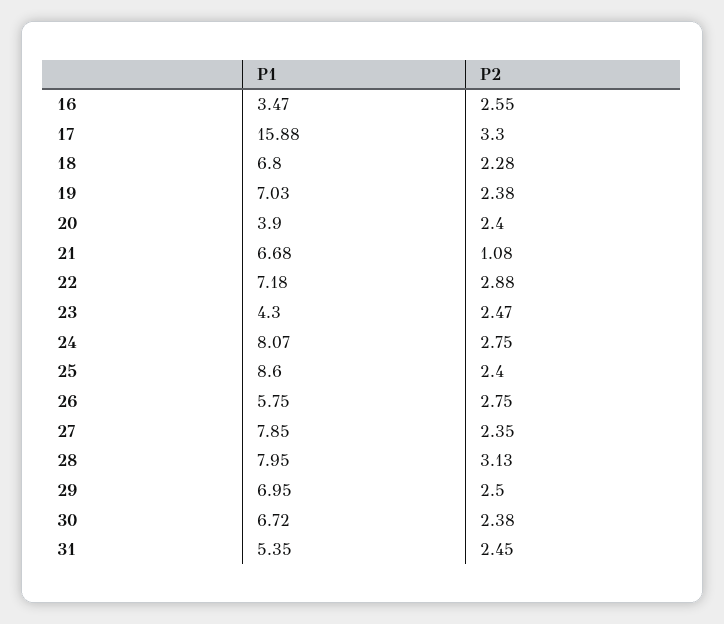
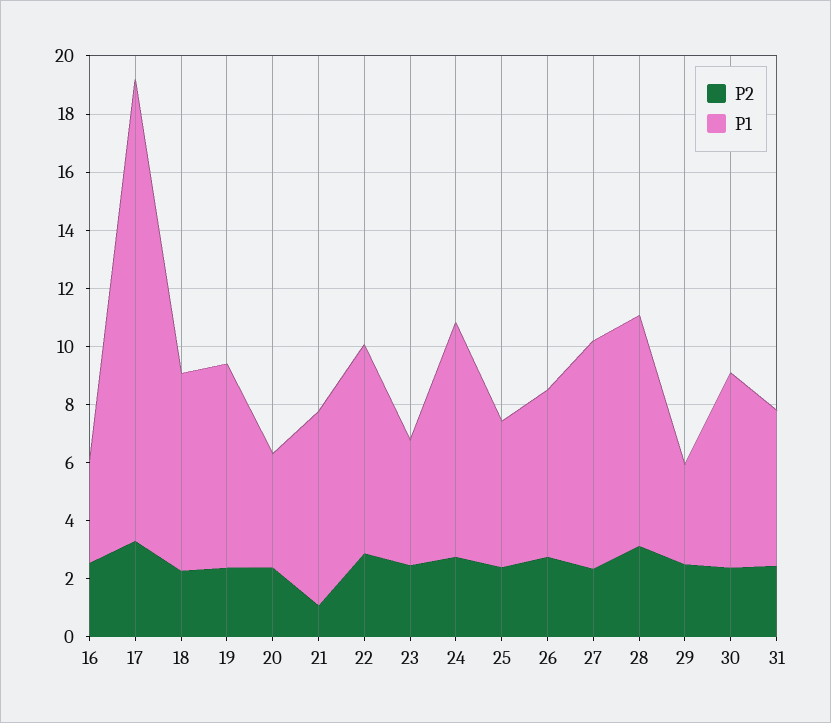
P1, 25: 8.6 -> 5
P1, 29: 6.95 -> 3.5

